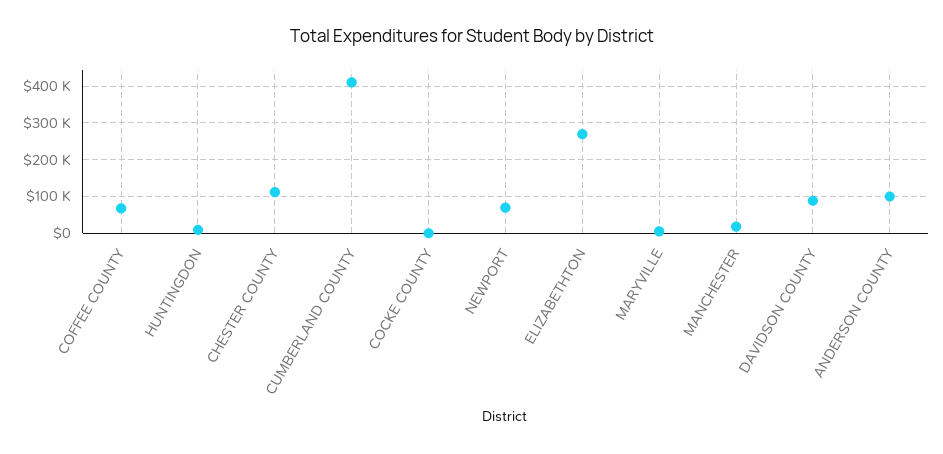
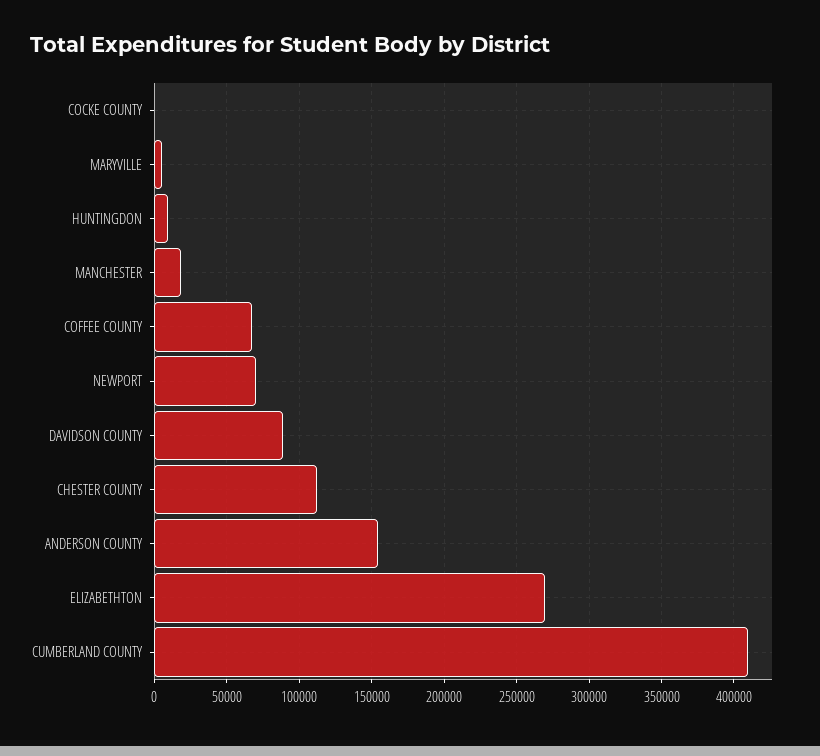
ANDERSON COUNTY: 100000 -> 155000

